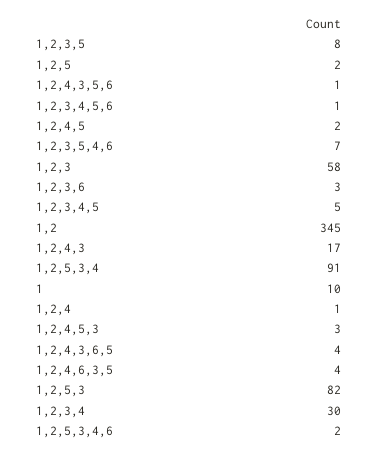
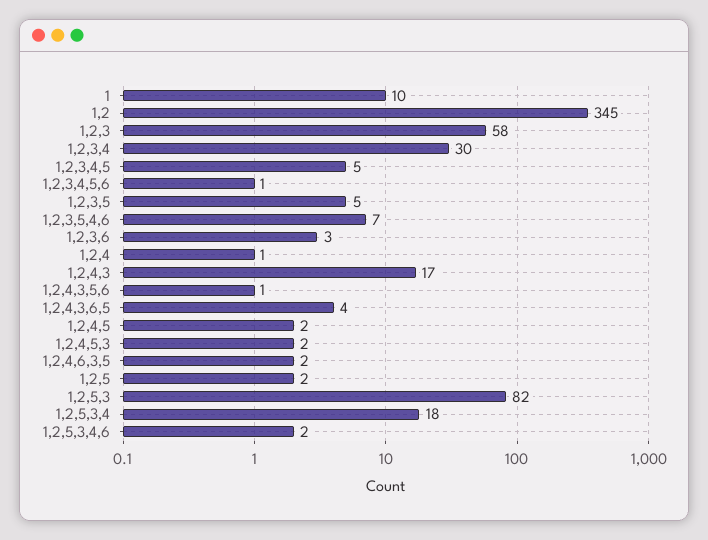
1,2,3,5: 8 -> 5
1,2,5,3,4: 91 -> 18
1,2,4,5,3: 3 -> 2
1,2,4,6,3,5: 4 -> 2

